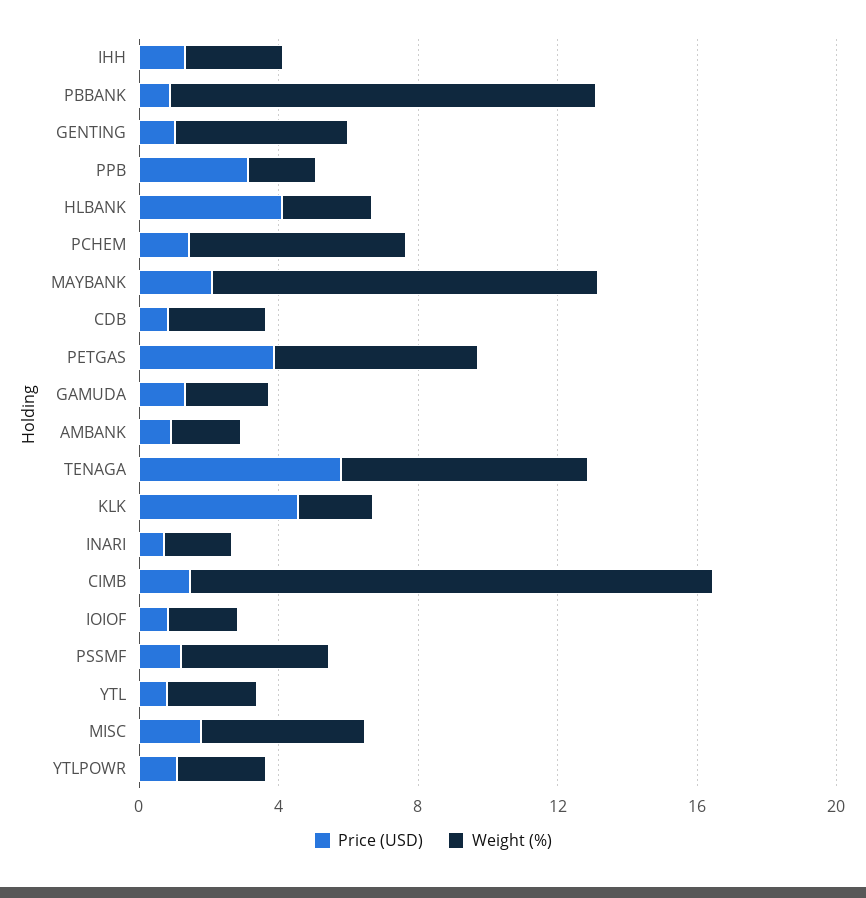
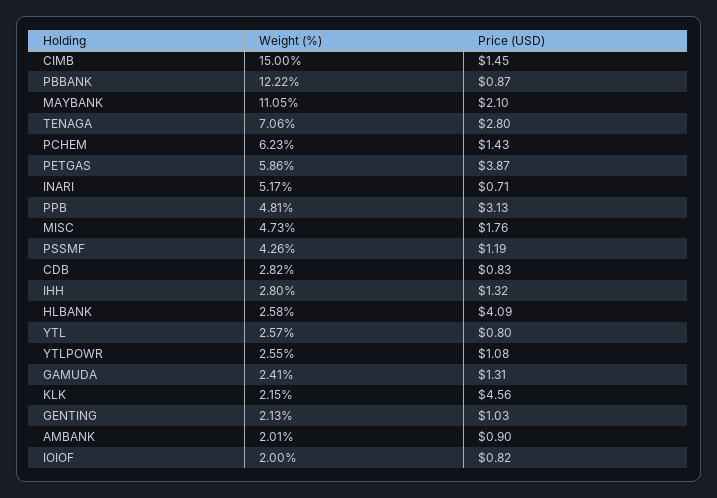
Weight (%), GENTING: 5 -> 2.13
Weight (%), PPB: 2 -> 4.81
Price (USD), TENAGA: 6 -> 2.8
Weight (%), INARI: 2 -> 5.17

